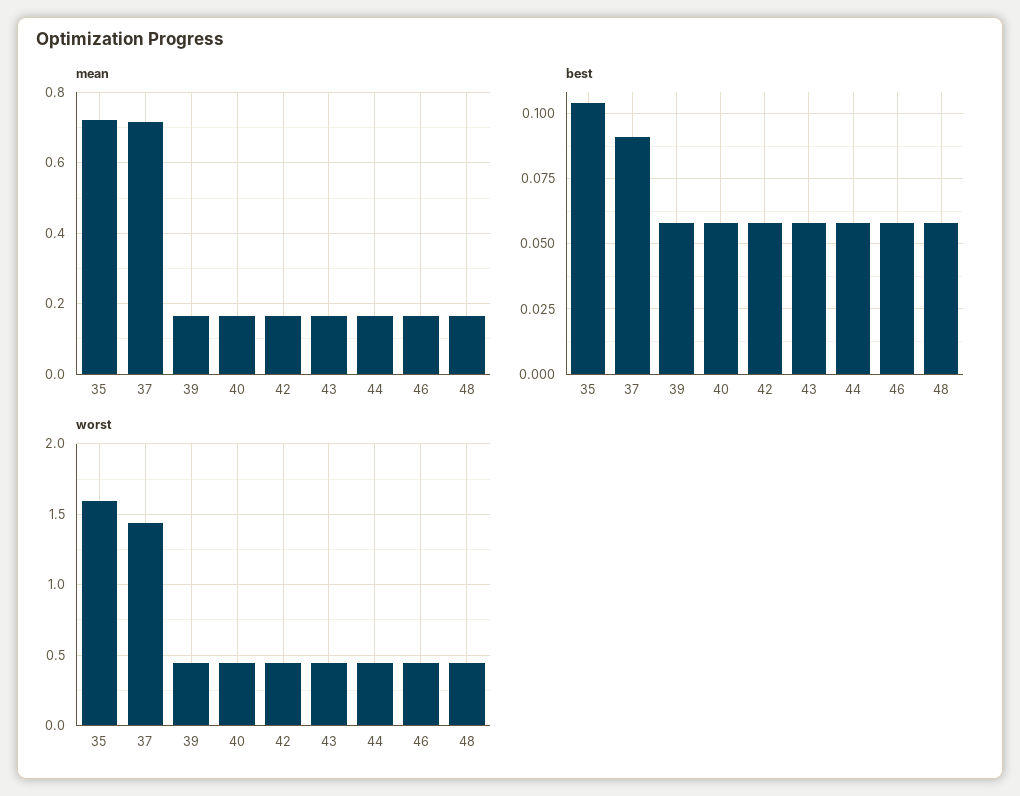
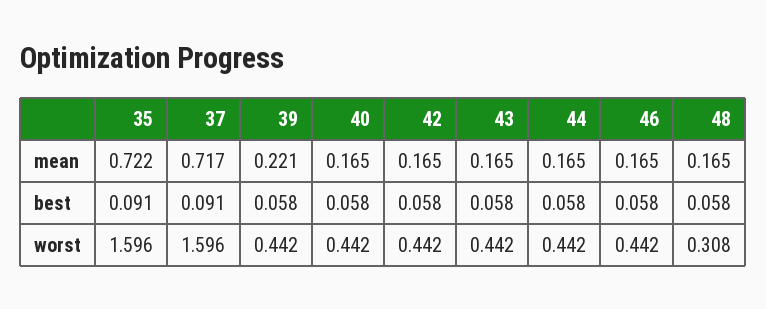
mean, 39: 0.16 -> 0.221
best, 35: 0.105 -> 0.091
worst, 37: 1.45 -> 1.596
worst, 48: 0.45 -> 0.308

